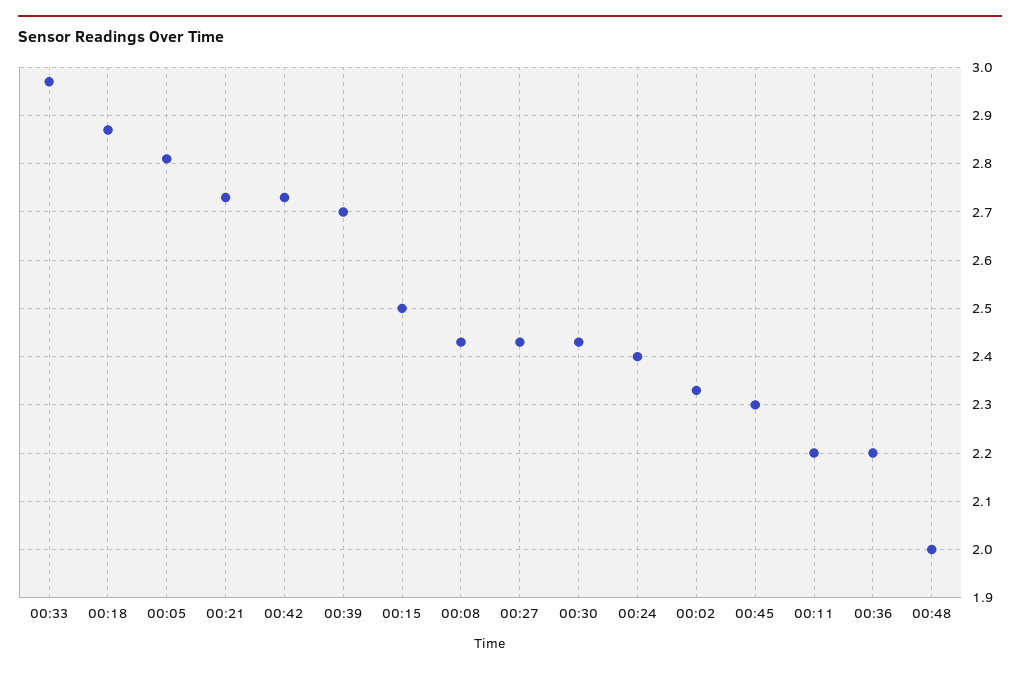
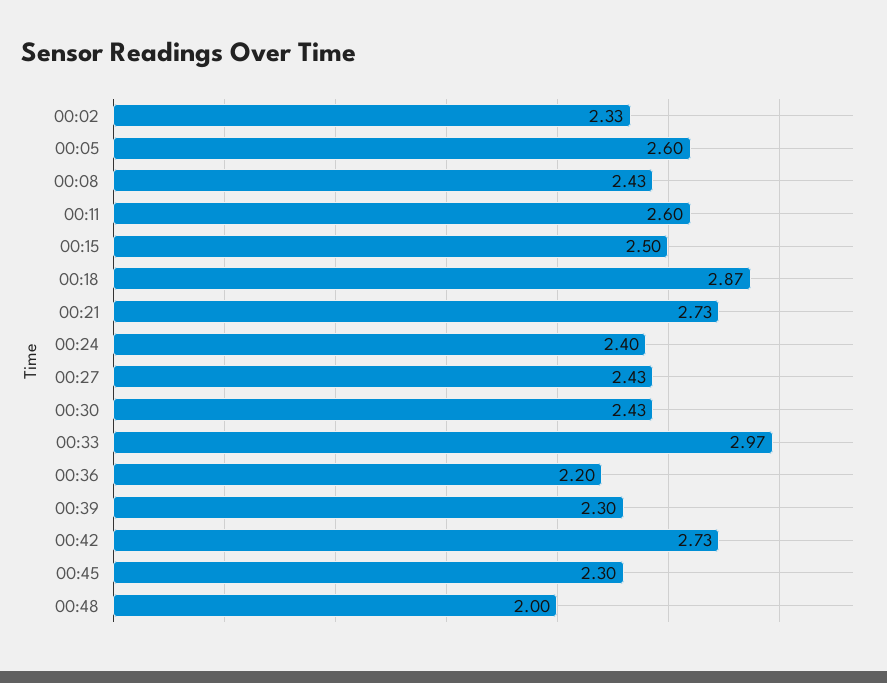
00:05: 2.8 -> 2.6
00:39: 2.7 -> 2.3
00:11: 2.2 -> 2.6

